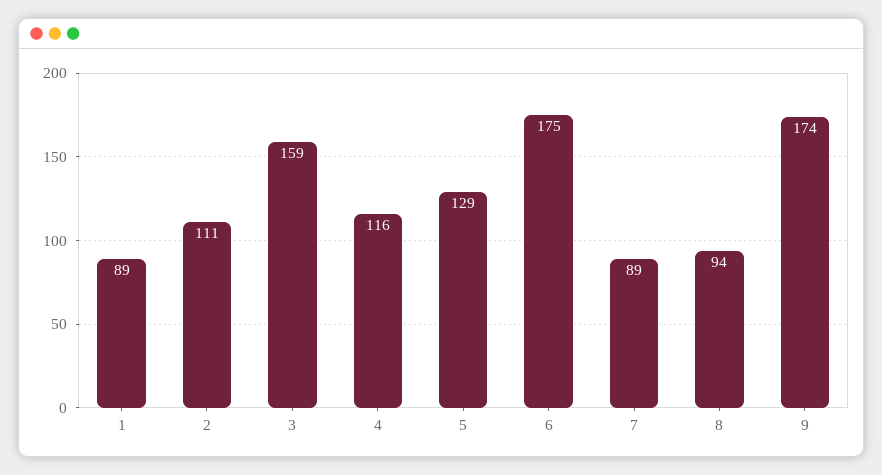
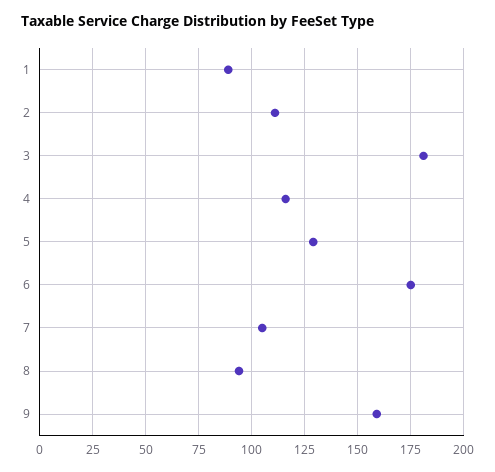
3: 159 -> 180
7: 89 -> 105
9: 174 -> 160

